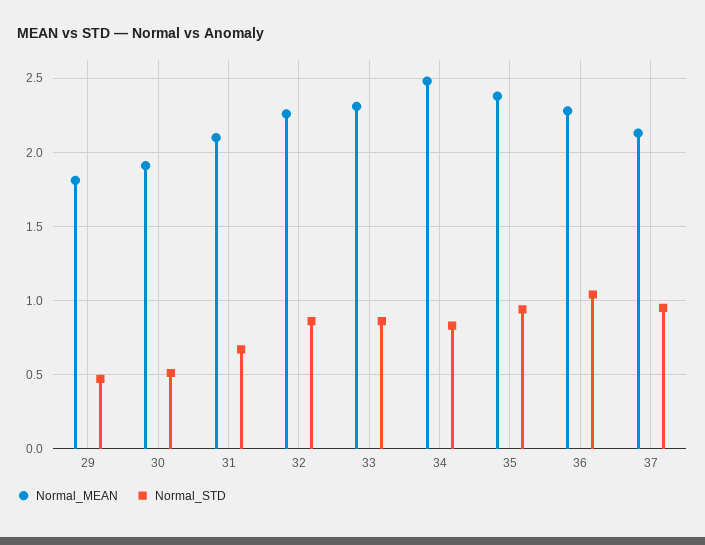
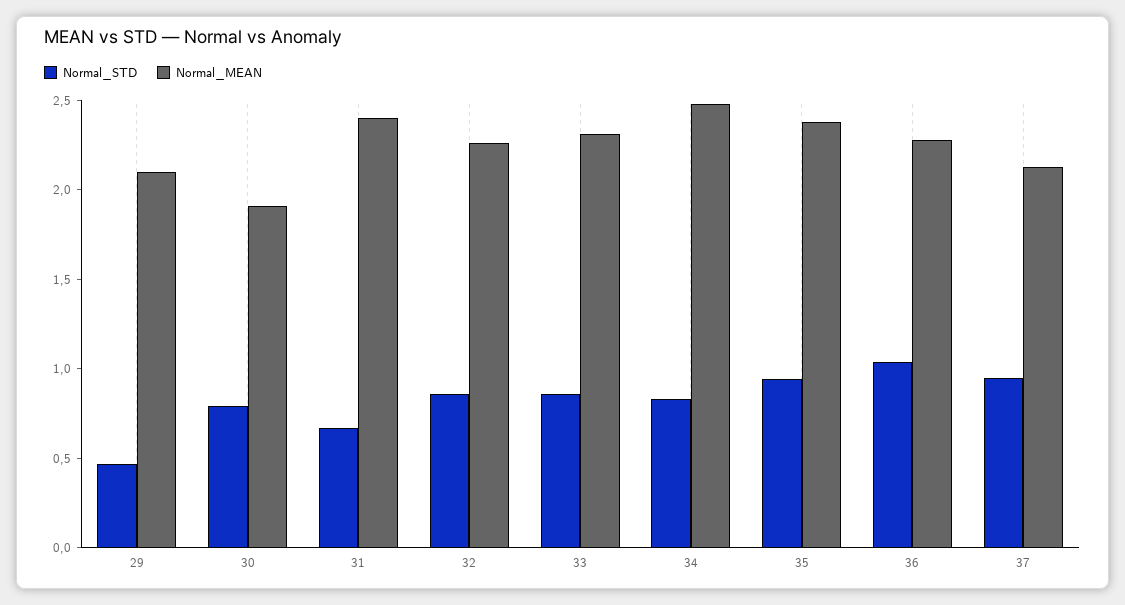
Normal_MEAN, 29: 1.8 -> 2.1
Normal_STD, 30: 0.5 -> 0.8
Normal_MEAN, 31: 2.1 -> 2.4

